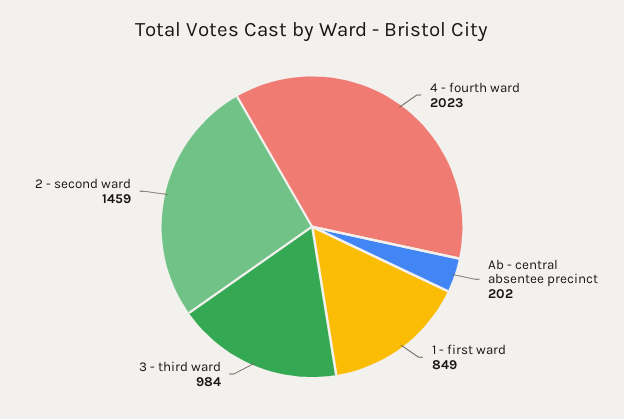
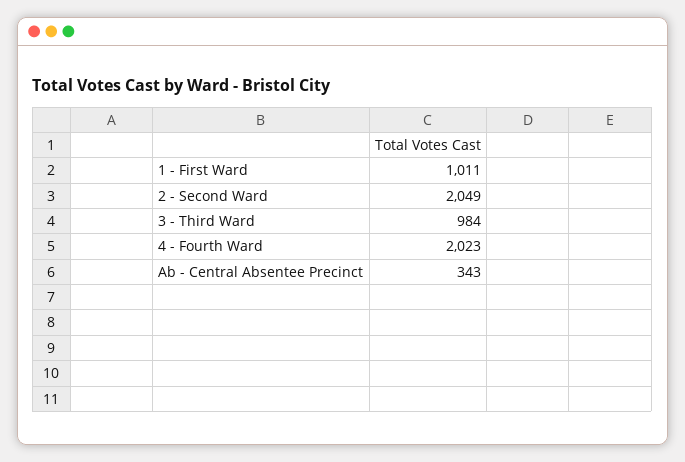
Ab - central absentee precinct: 202 -> 343
1 - first ward: 849 -> 1011
2 - second ward: 1459 -> 2049

